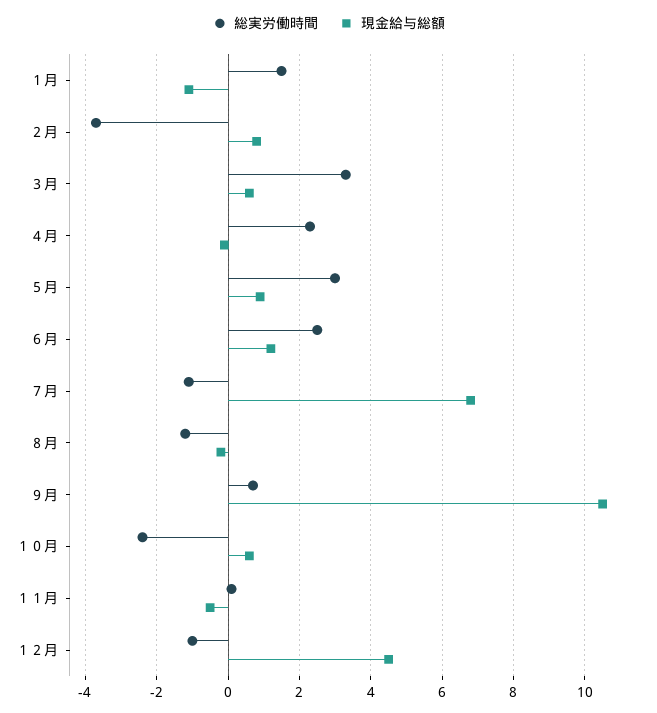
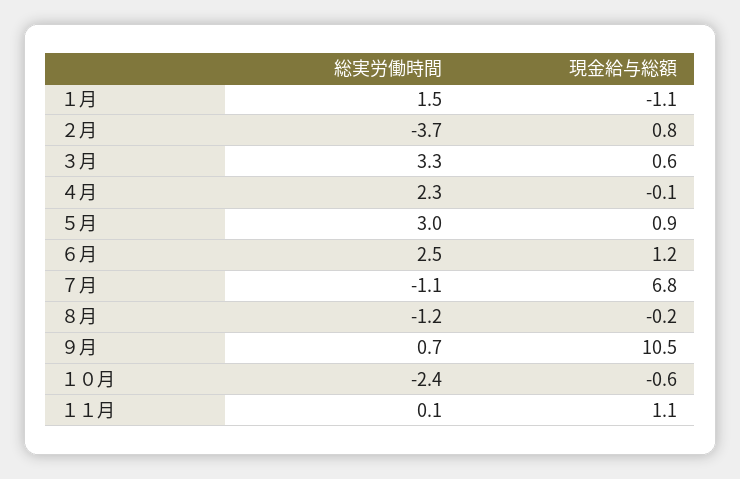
現金給与総額, １０月: 0.5 -> -0.6
現金給与総額, １１月: -0.5 -> 1.1
総実労働時間, １２月: -1 -> none
現金給与総額, １２月: 4.5 -> none

